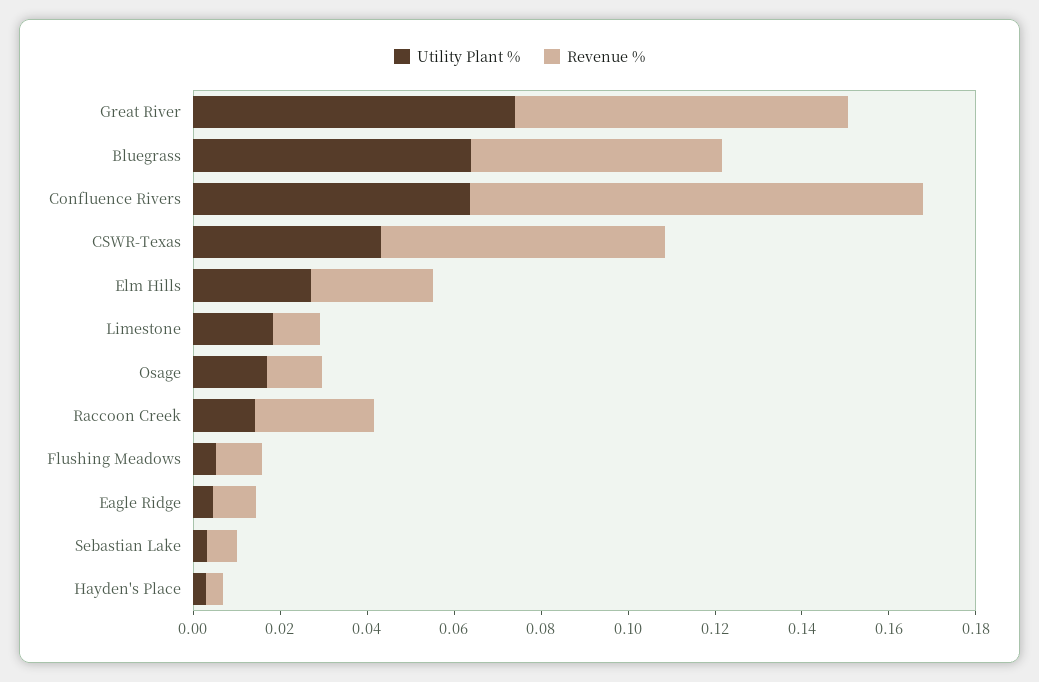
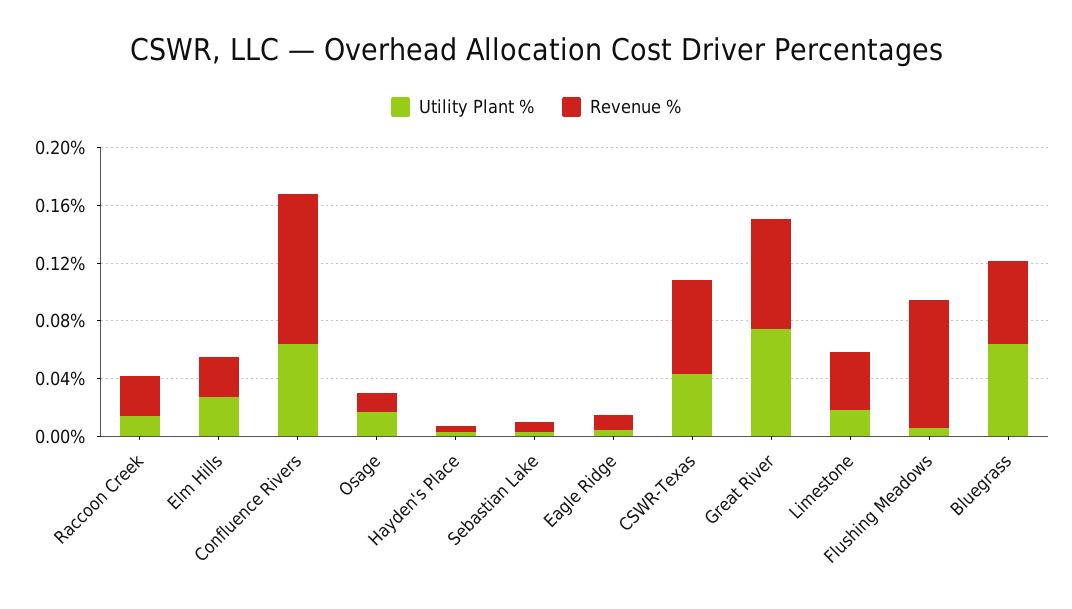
Revenue %, Limestone: 0.01 -> 0.04
Revenue %, Flushing Meadows: 0.01 -> 0.09

